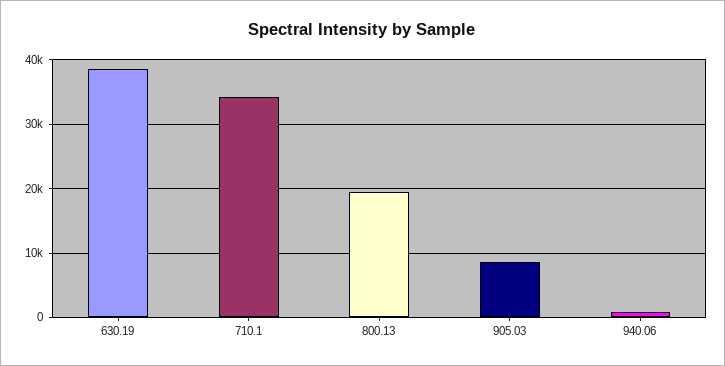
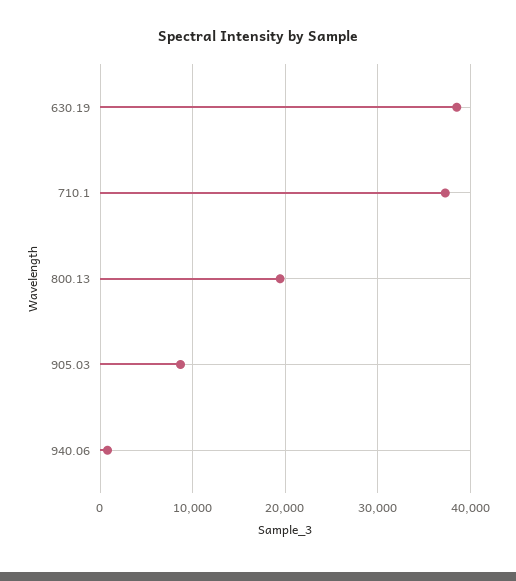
710.1: 34000 -> 37000

